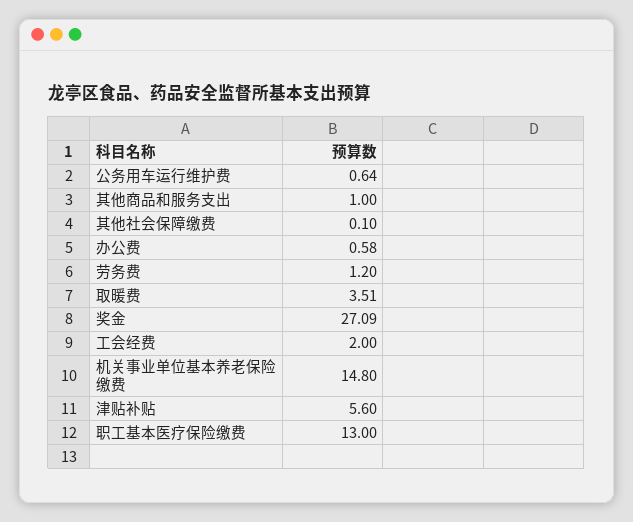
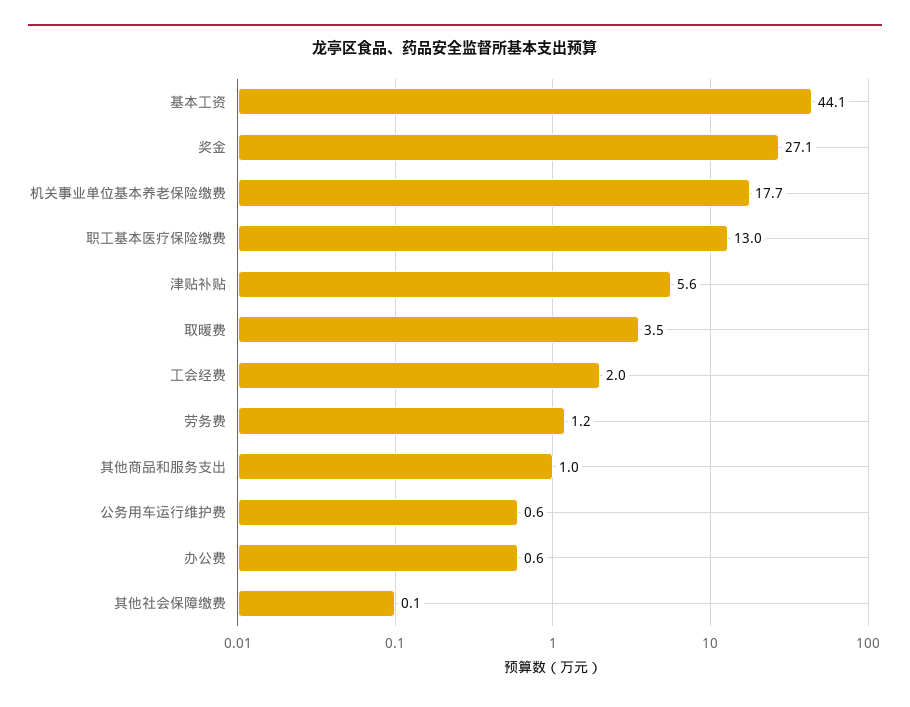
机关事业单位基本养老保险缴费: 14.8 -> 17.7
基本工资: none -> 44.1

